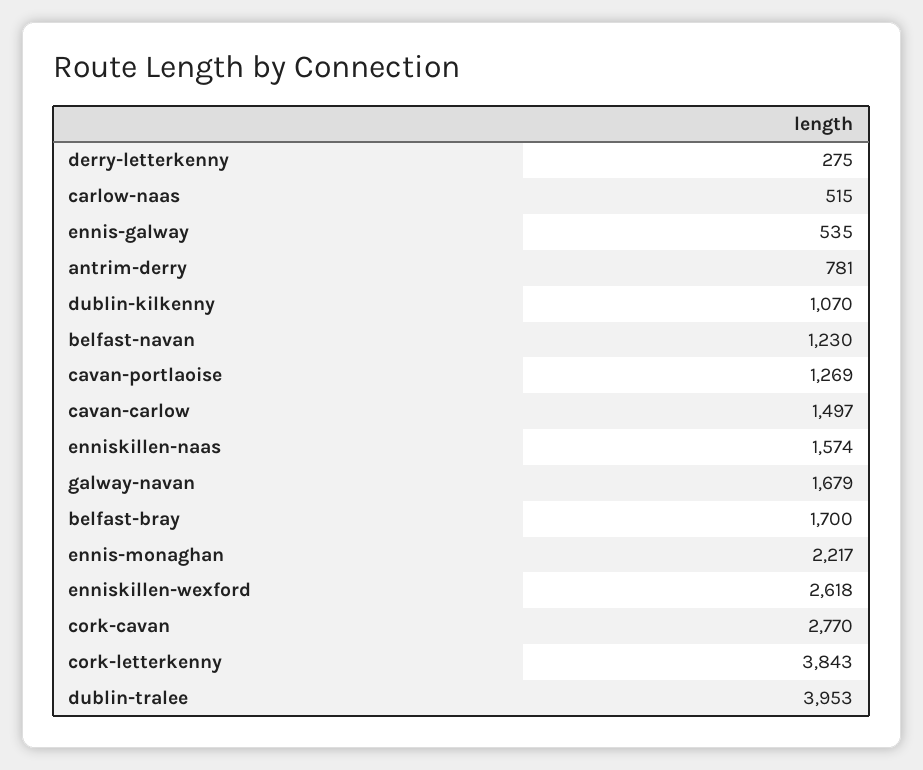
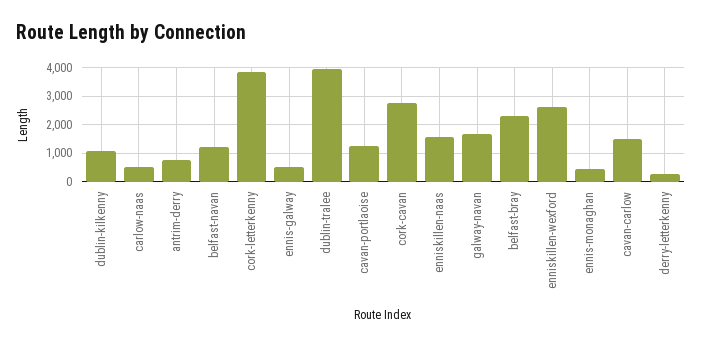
belfast-bray: 1700 -> 2250
ennis-monaghan: 2217 -> 500

